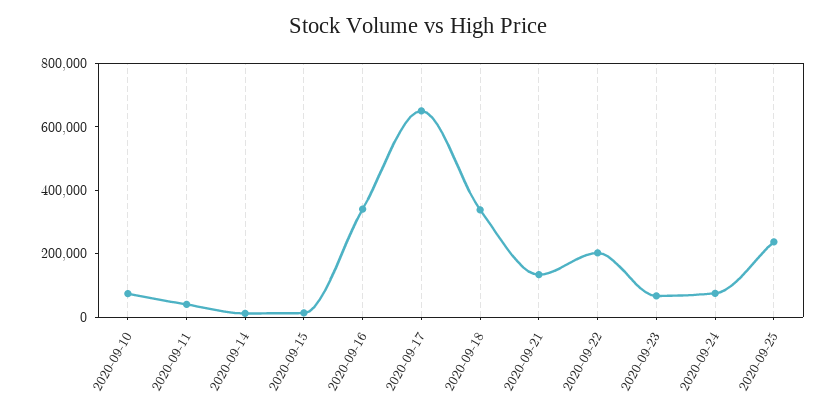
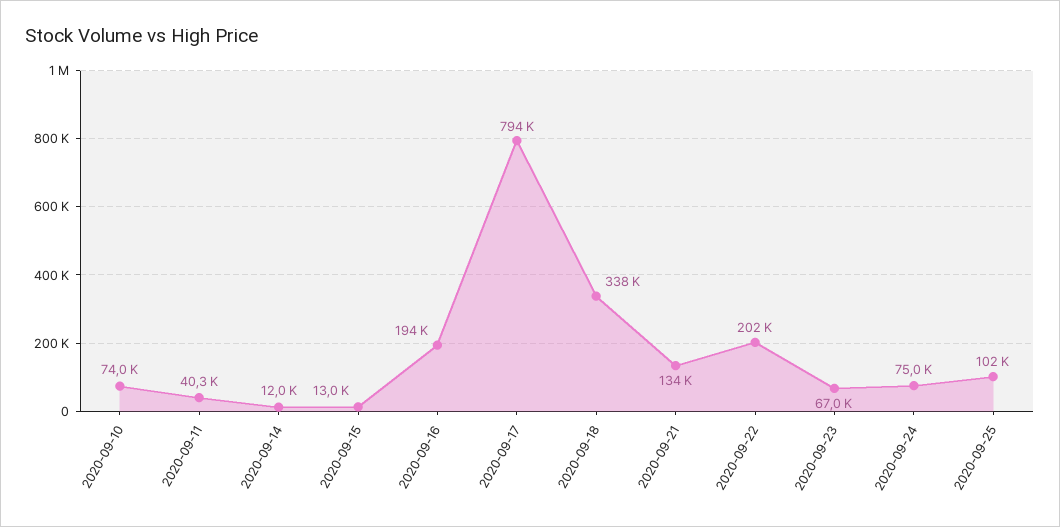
2020-09-16: 350000 -> 194000
2020-09-17: 650000 -> 794000
2020-09-25: 250000 -> 102000

